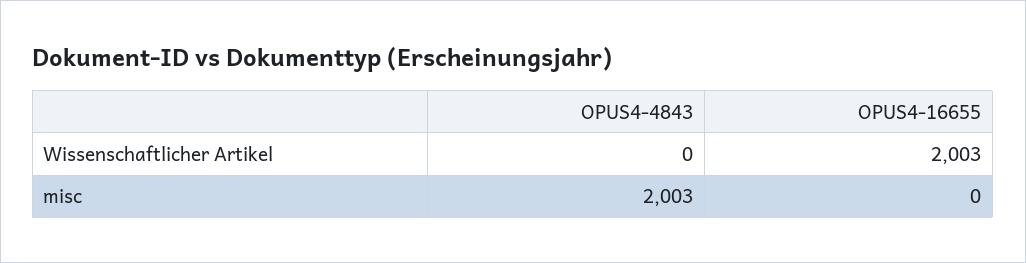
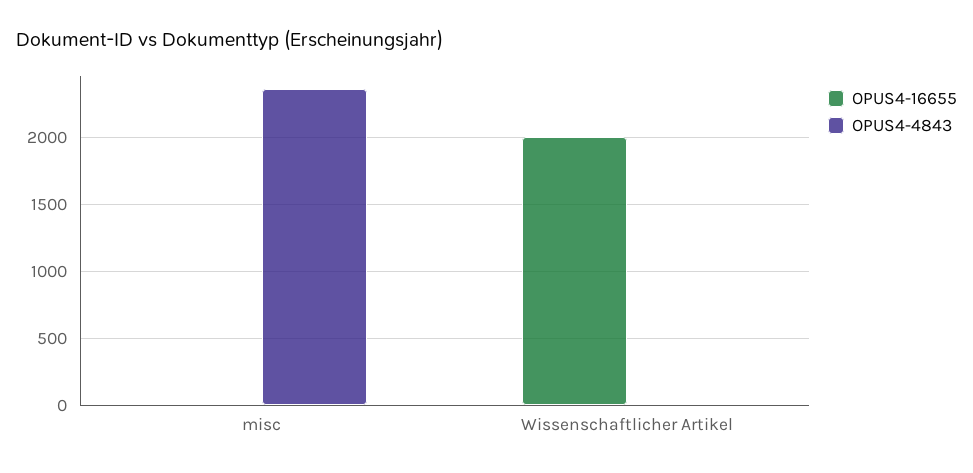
OPUS4-4843, misc: 2003 -> 2350

